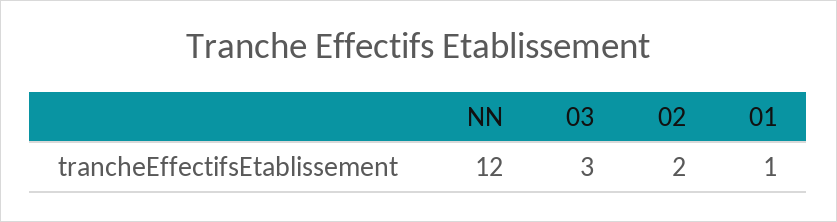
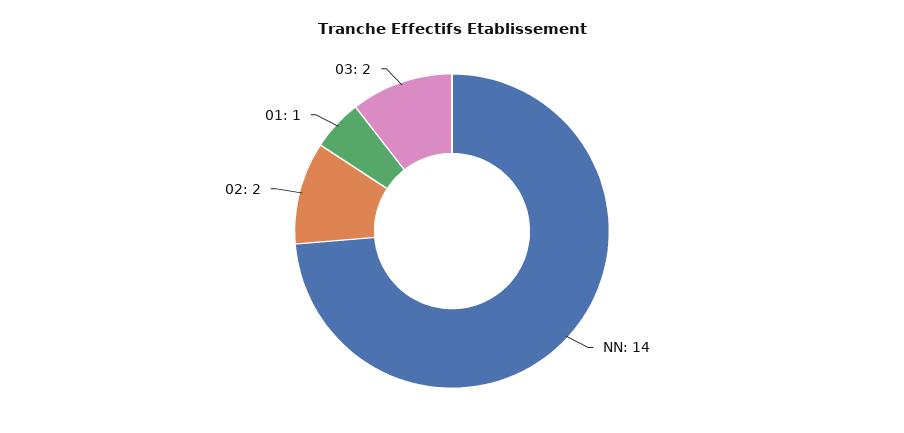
NN: 12 -> 14
03: 3 -> 2

